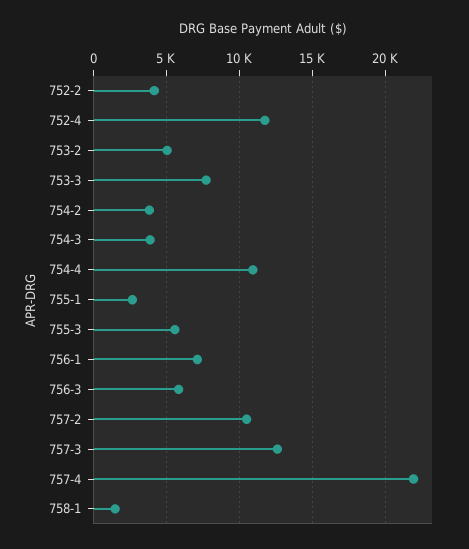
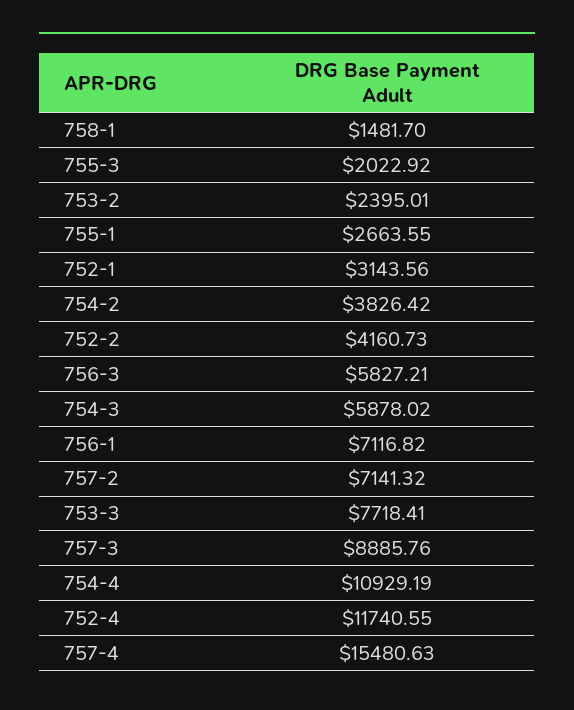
753-2: 5000 -> 2395.01
754-3: 4000 -> 5878.02
755-3: 5500 -> 2022.92
757-2: 10500 -> 7141.32
757-3: 12500 -> 8885.76
757-4: 22000 -> 15480.63
752-1: none -> 3143.56

